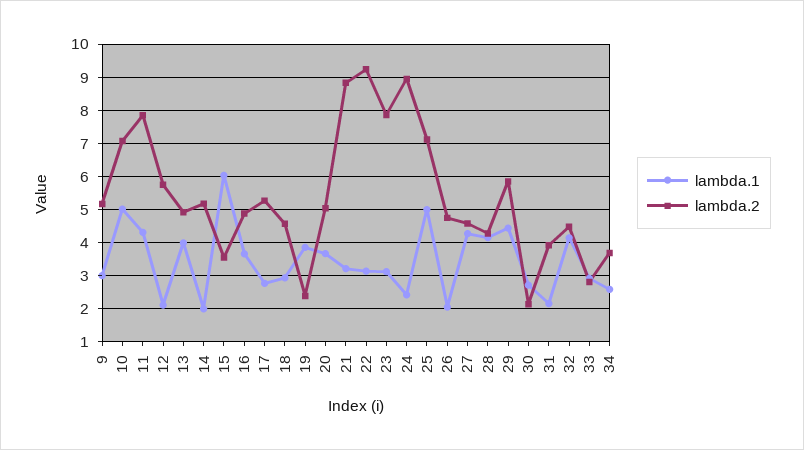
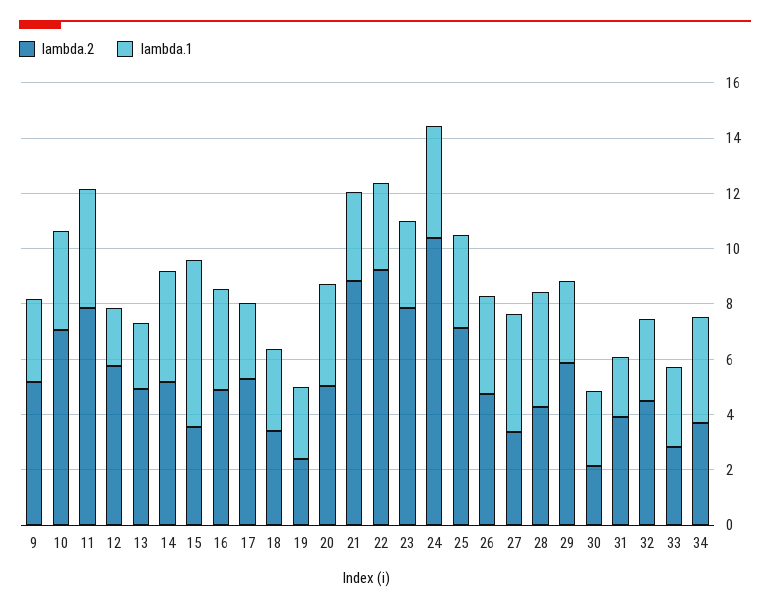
lambda.1, 10: 5 -> 3.5
lambda.1, 13: 4 -> 2.5
lambda.1, 14: 2 -> 4
lambda.2, 18: 4.6 -> 3.5
lambda.1, 19: 3.8 -> 2.5
lambda.1, 24: 2.4 -> 4
lambda.2, 24: 9 -> 10.5
lambda.1, 25: 5 -> 3.5
lambda.1, 26: 2 -> 3.5
lambda.2, 27: 4.6 -> 3.5
lambda.1, 29: 4.4 -> 3
lambda.1, 32: 4.2 -> 3
lambda.1, 34: 2.6 -> 4

